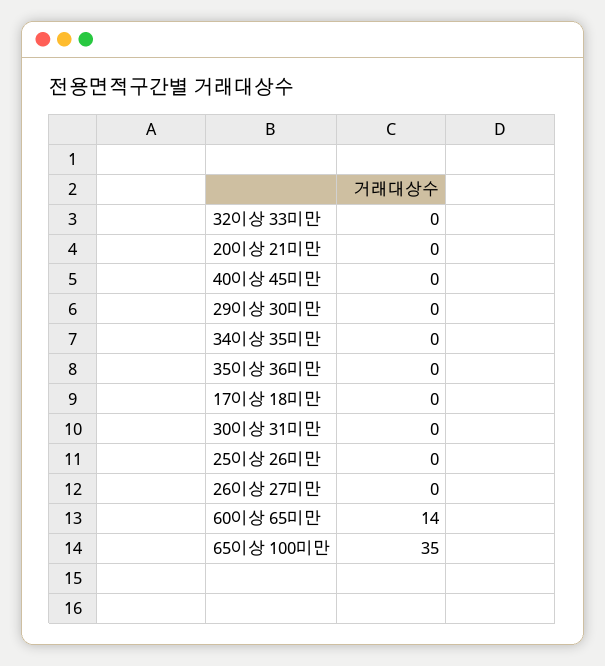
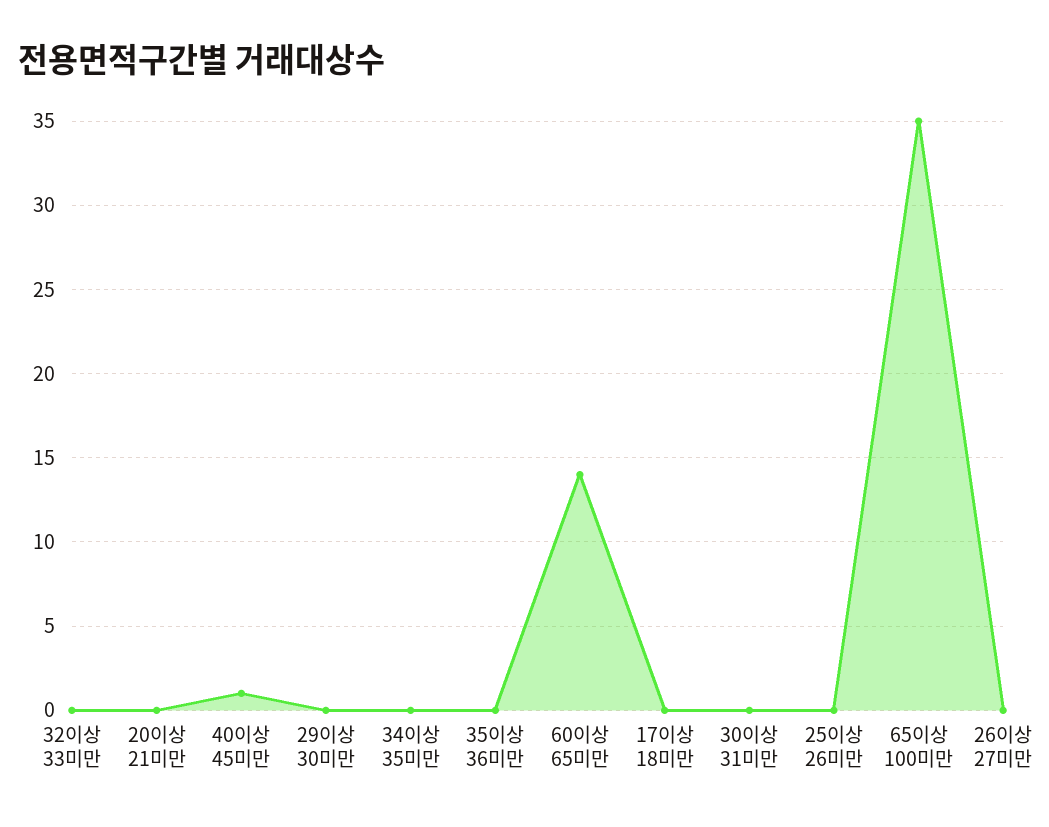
40이상 45미만: 0 -> 1

